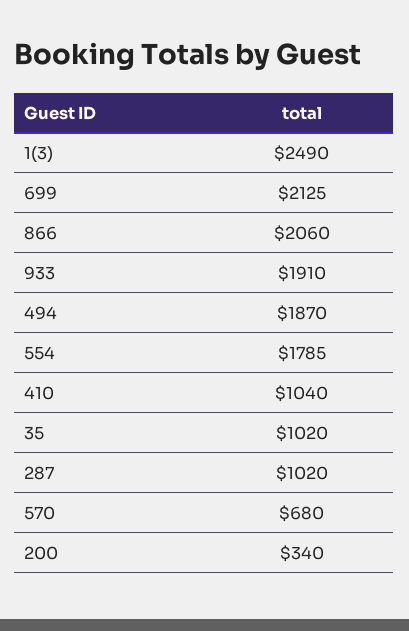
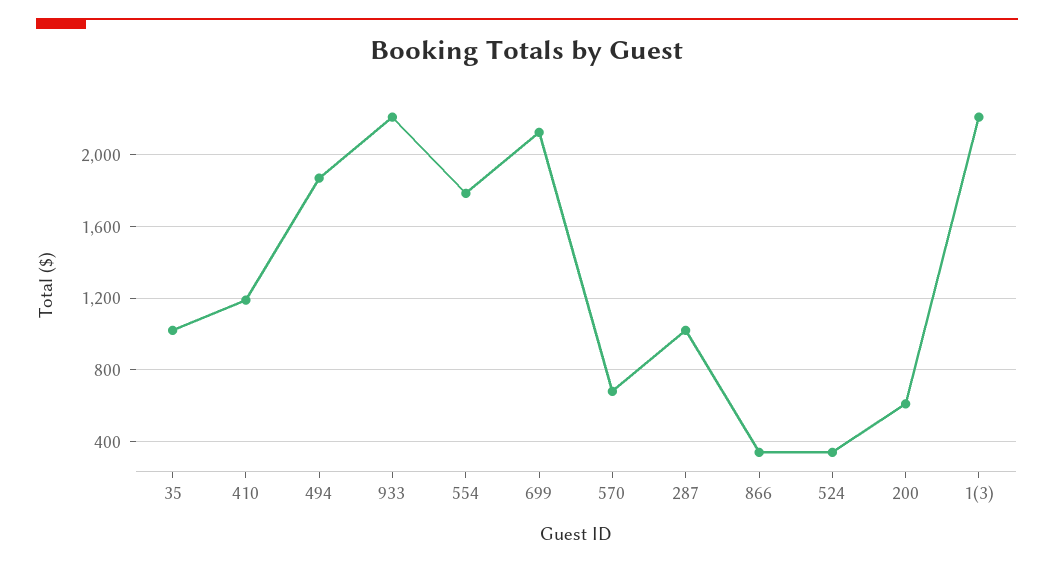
1(3): 2490 -> 2200
866: 2060 -> 350
933: 1910 -> 2200
410: 1040 -> 1200
200: 340 -> 600
524: none -> 350

